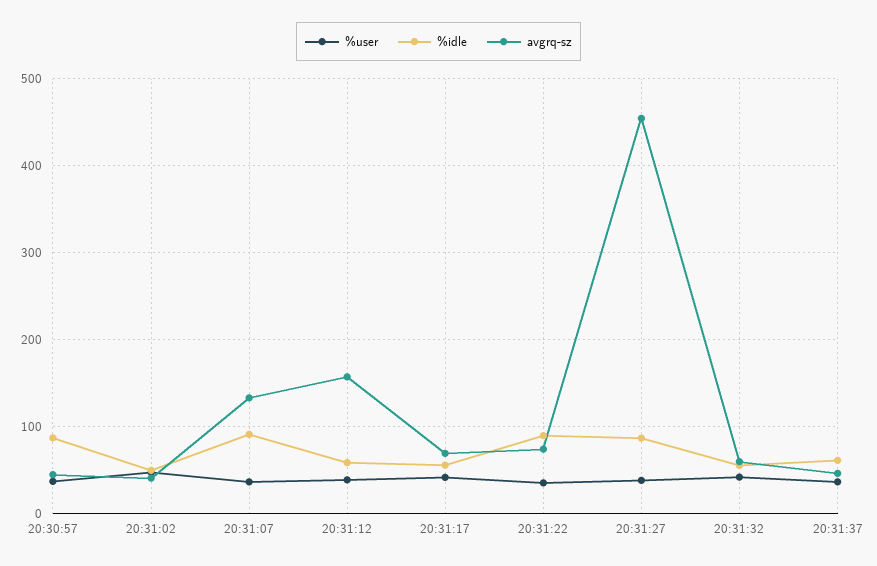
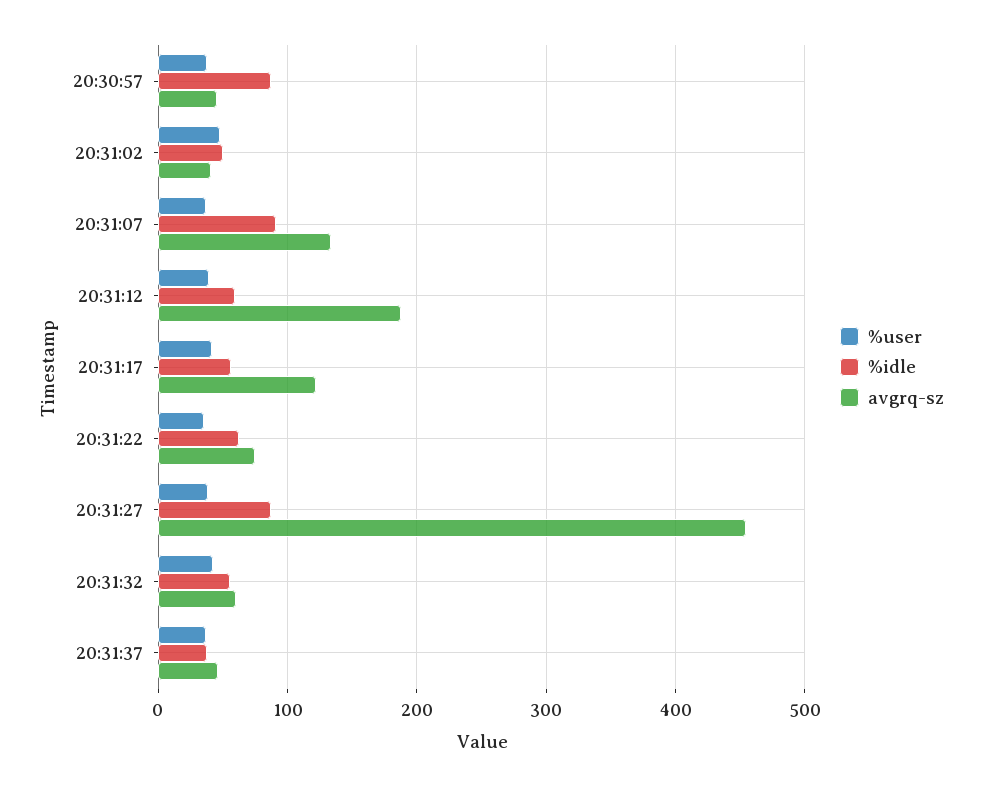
avgrq-sz, 20:31:12: 160 -> 190
avgrq-sz, 20:31:17: 70 -> 120
%idle, 20:31:22: 90 -> 60
%idle, 20:31:37: 60 -> 40

